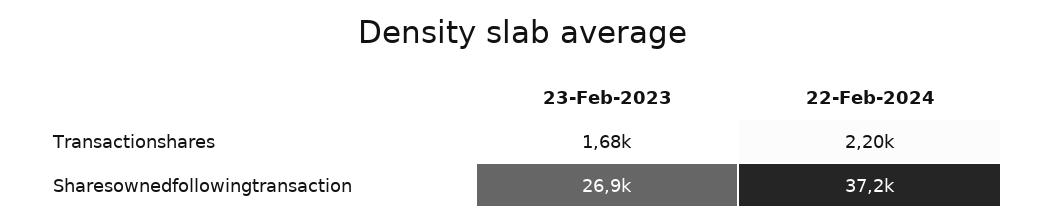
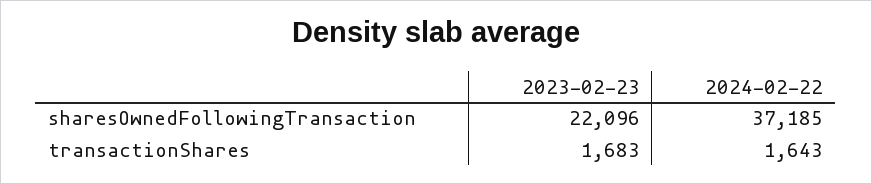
22-Feb-2024, Transactionshares: 2200 -> 1643
23-Feb-2023, Sharesownedfollowingtransaction: 26900 -> 22096

